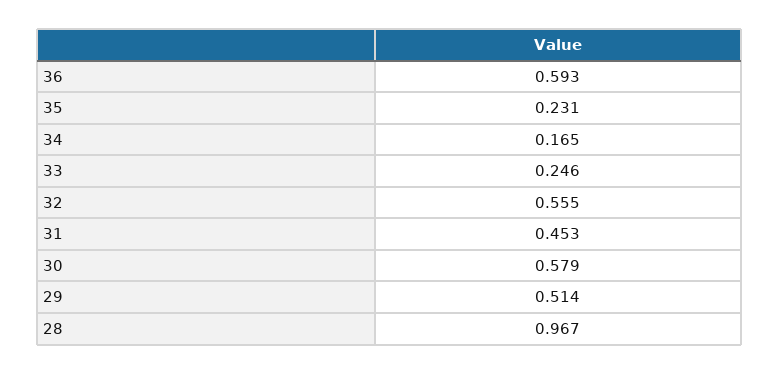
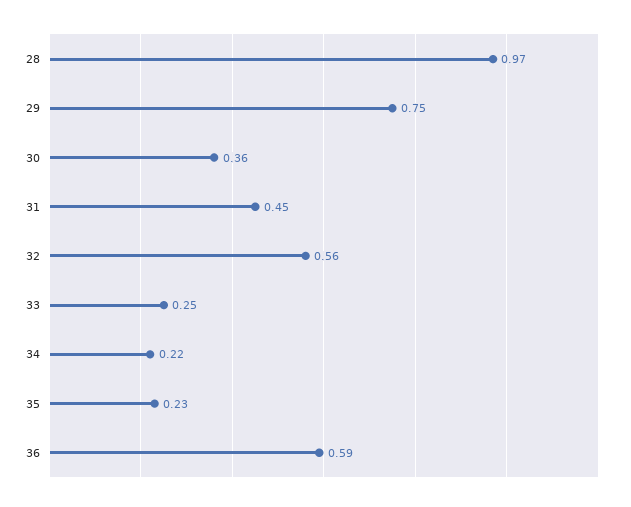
34: 0.165 -> 0.22
30: 0.579 -> 0.36
29: 0.514 -> 0.75

